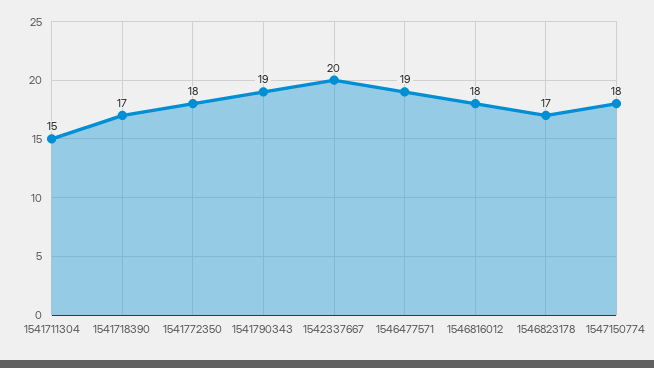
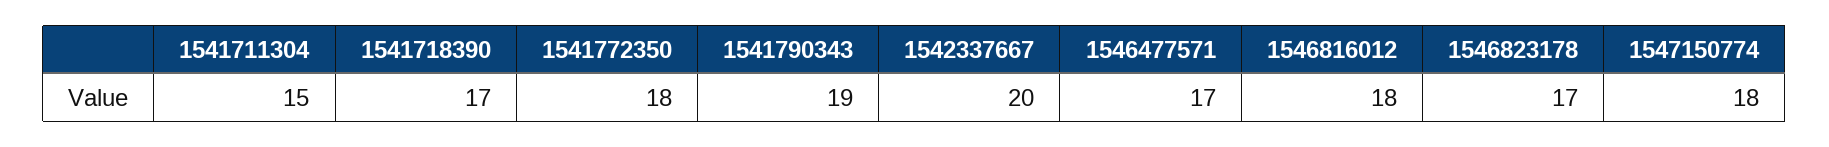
1546477571: 19 -> 17

